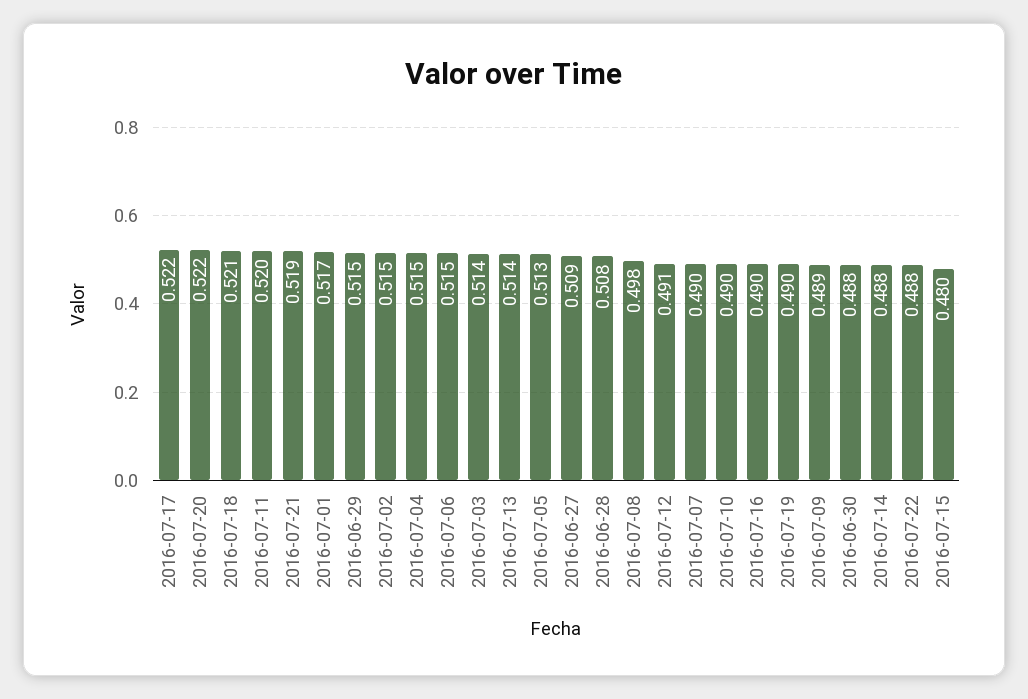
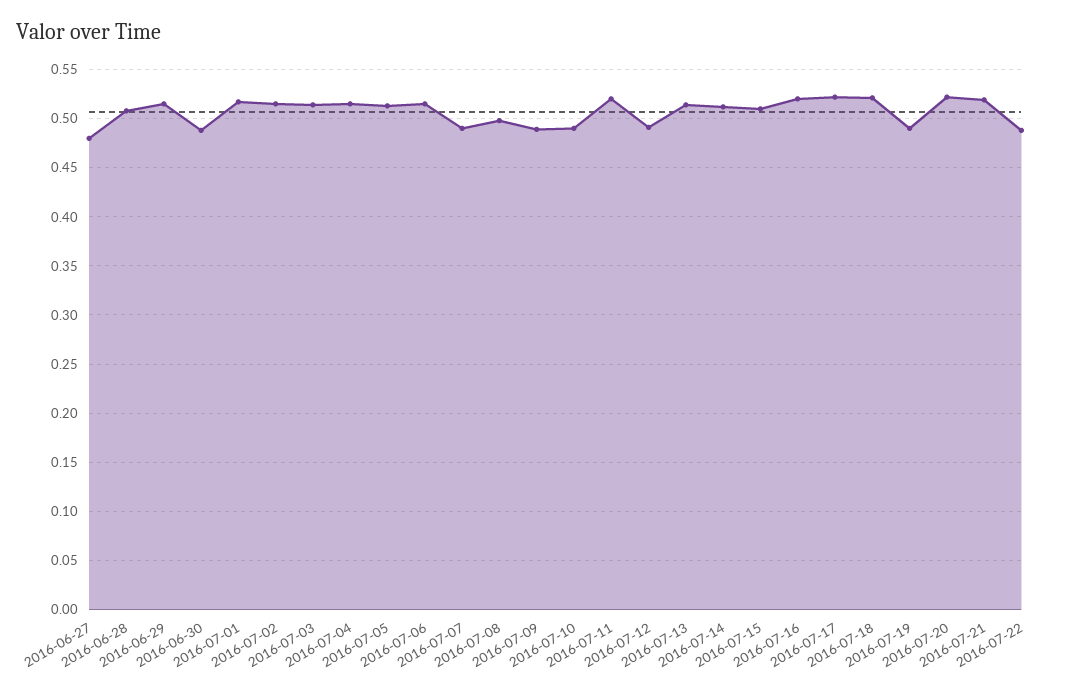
2016-06-27: 0.509 -> 0.48
2016-07-16: 0.49 -> 0.52
2016-07-14: 0.488 -> 0.51
2016-07-15: 0.48 -> 0.51

